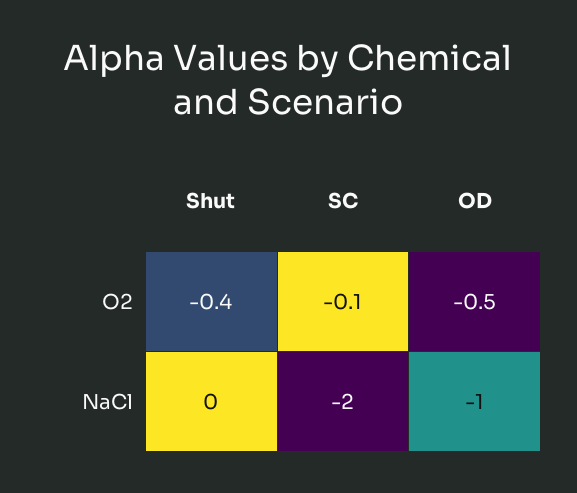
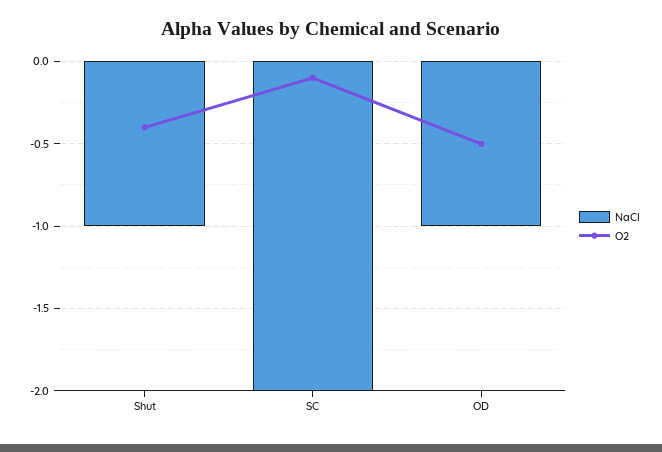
NaCl, Shut: 0 -> -1

